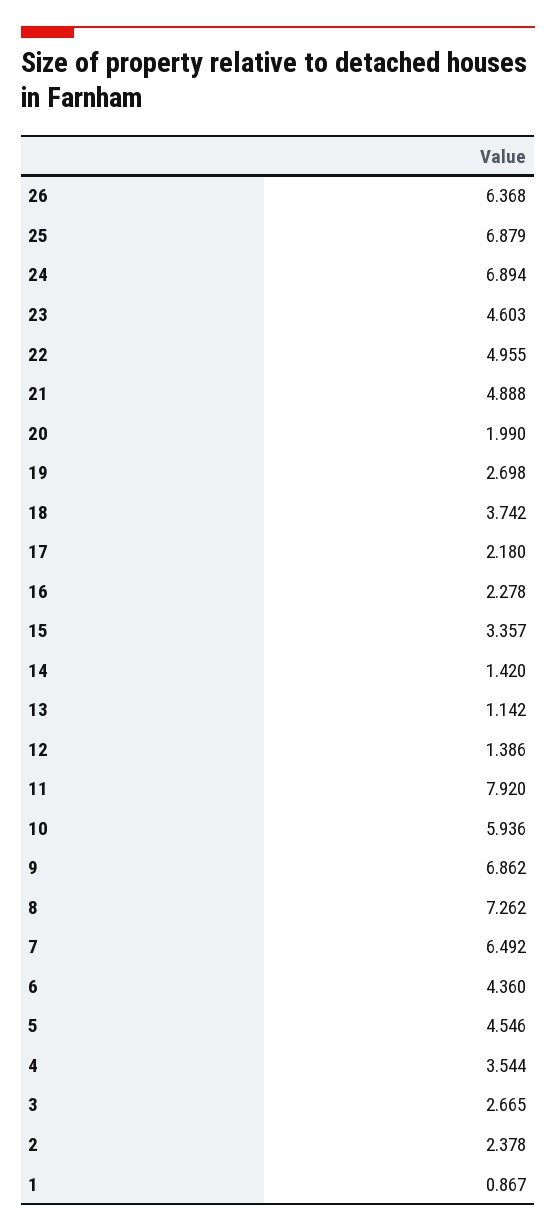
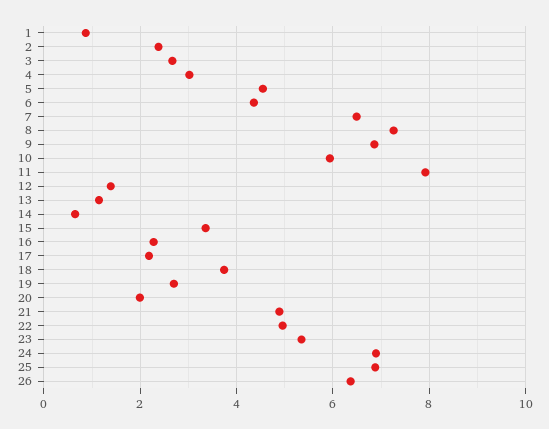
23: 4.603 -> 5.4
14: 1.42 -> 0.6
4: 3.544 -> 3

